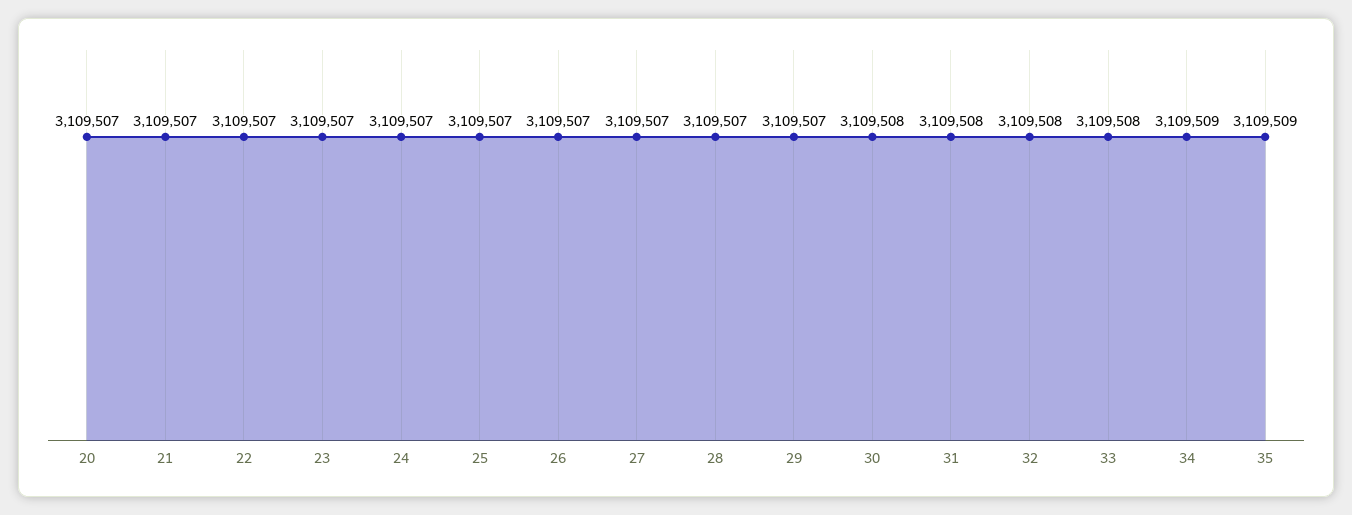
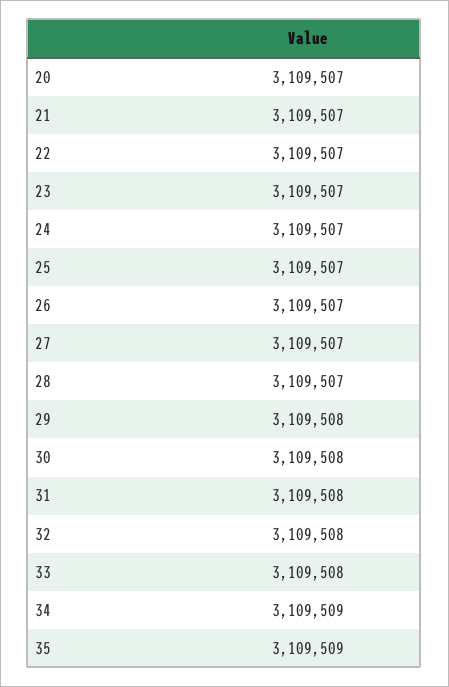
29: 3109507 -> 3109508

